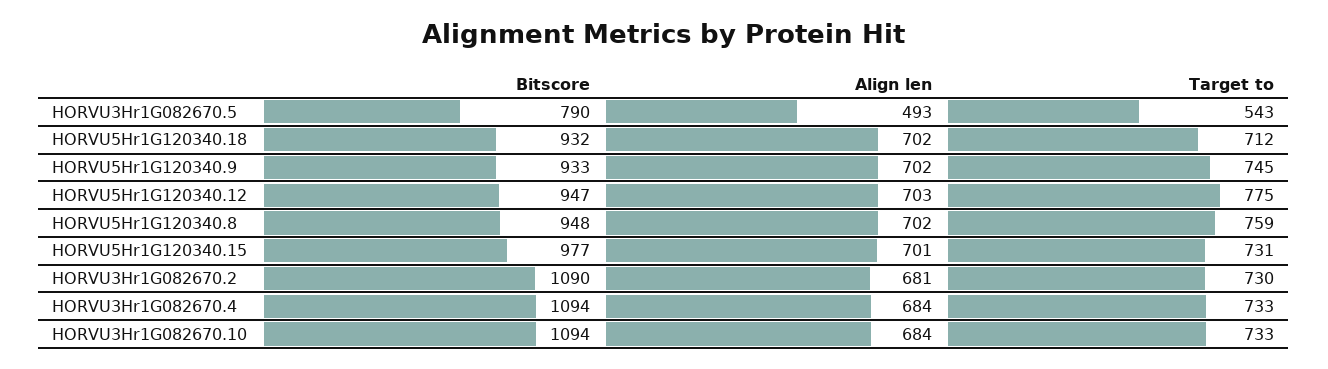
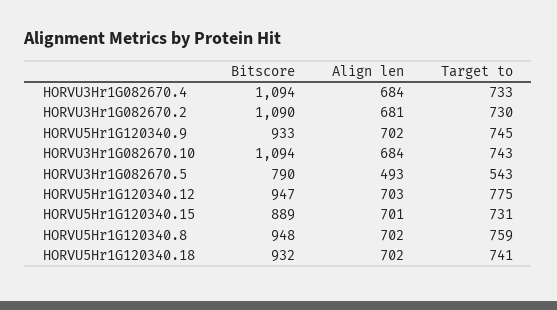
Target to, HORVU5Hr1G120340.18: 712 -> 741
Bitscore, HORVU5Hr1G120340.15: 977 -> 889
Target to, HORVU3Hr1G082670.10: 733 -> 743

